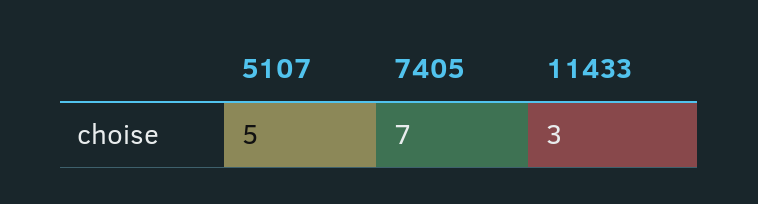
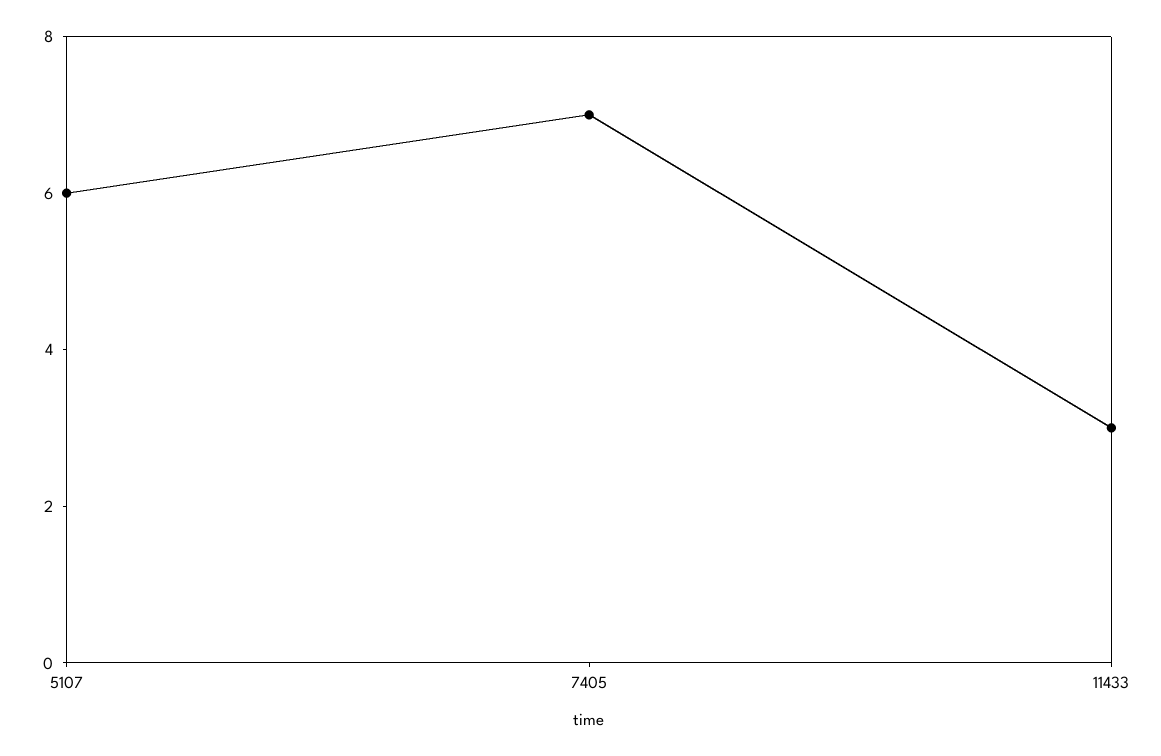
5107: 5 -> 6

